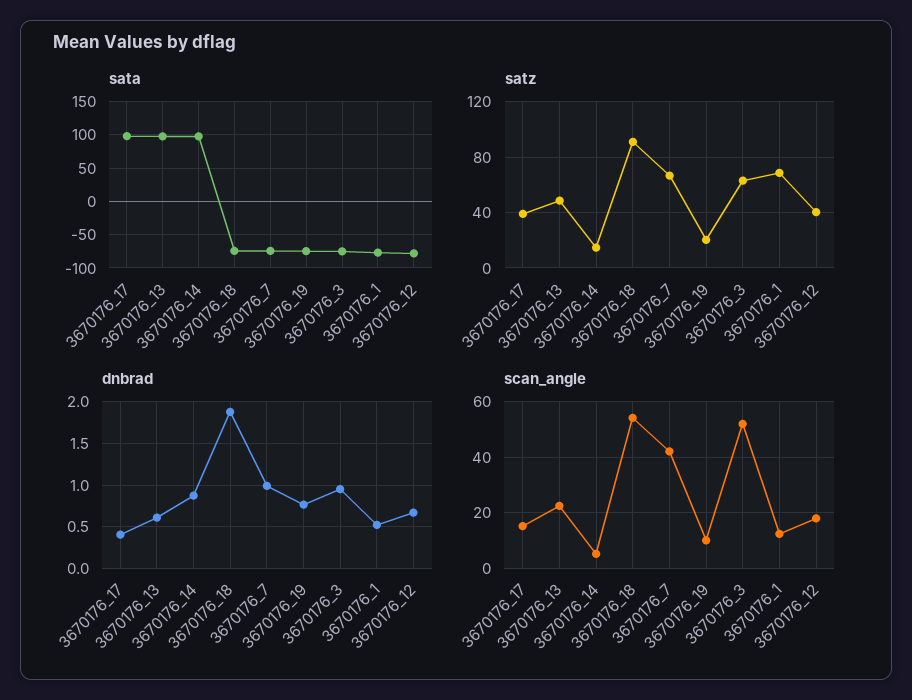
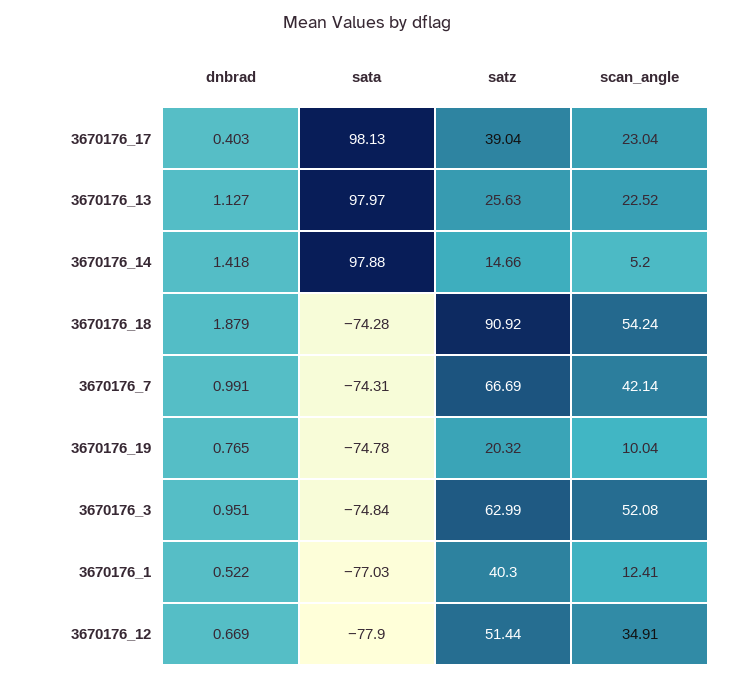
satz, 3670176_13: 50 -> 25.63
satz, 3670176_1: 70 -> 40.3
satz, 3670176_12: 40 -> 51.44
dnbrad, 3670176_13: 0.6 -> 1.127
dnbrad, 3670176_14: 0.9 -> 1.418
scan_angle, 3670176_17: 15 -> 23.04
scan_angle, 3670176_12: 17.5 -> 34.91

